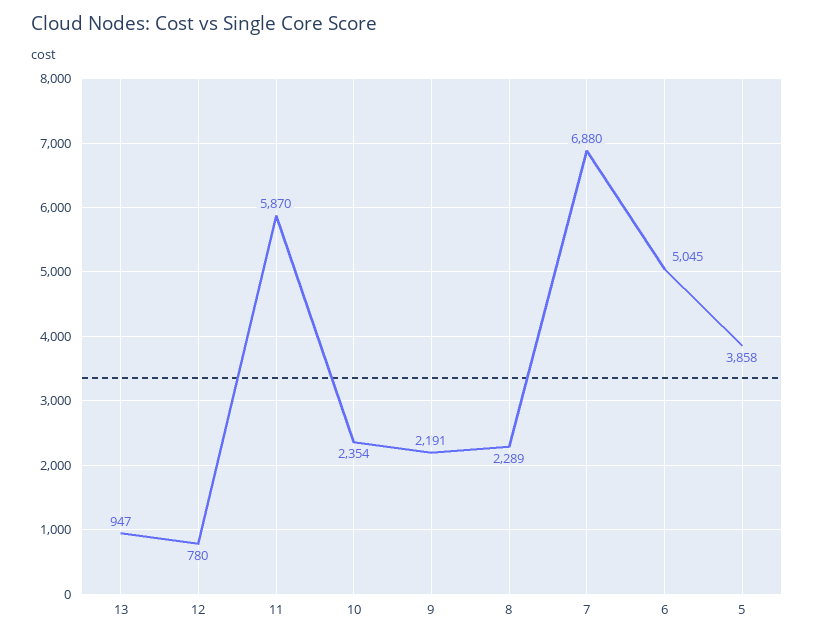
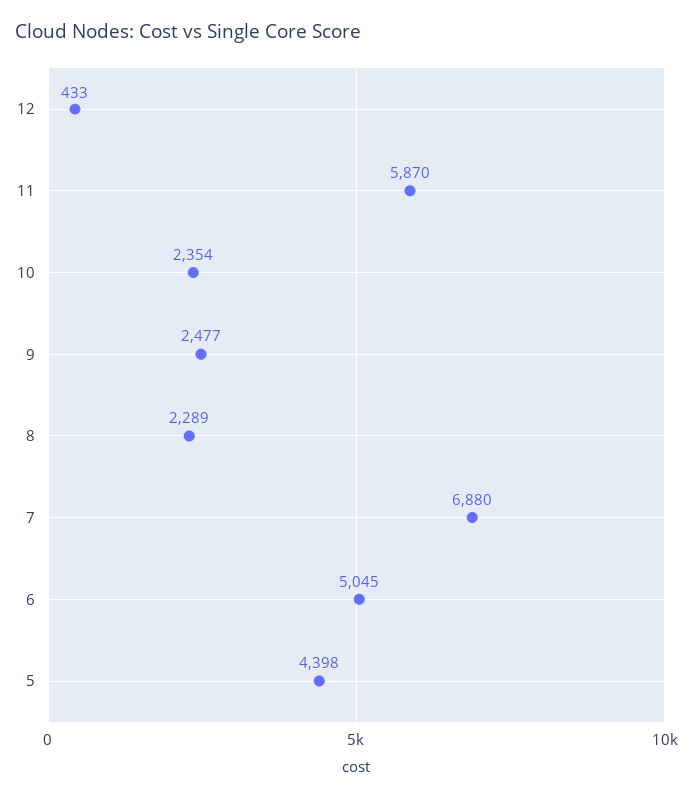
13: 947 -> none
12: 780 -> 433
9: 2191 -> 2477
5: 3858 -> 4398

